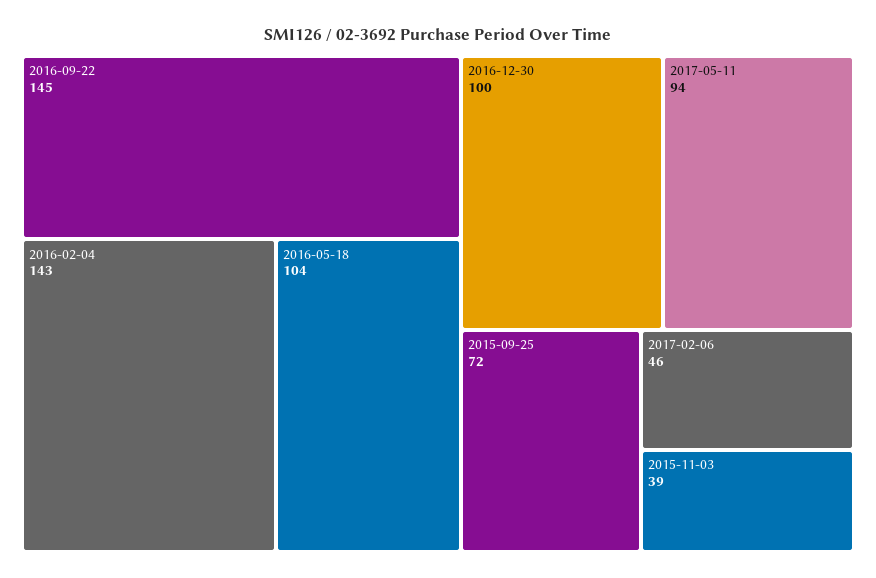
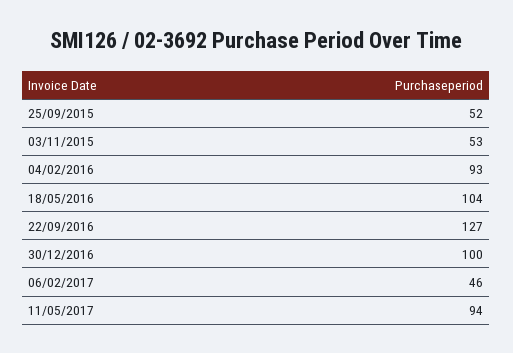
2016-09-22: 145 -> 127
2016-02-04: 143 -> 93
2015-09-25: 72 -> 52
2015-11-03: 39 -> 53

